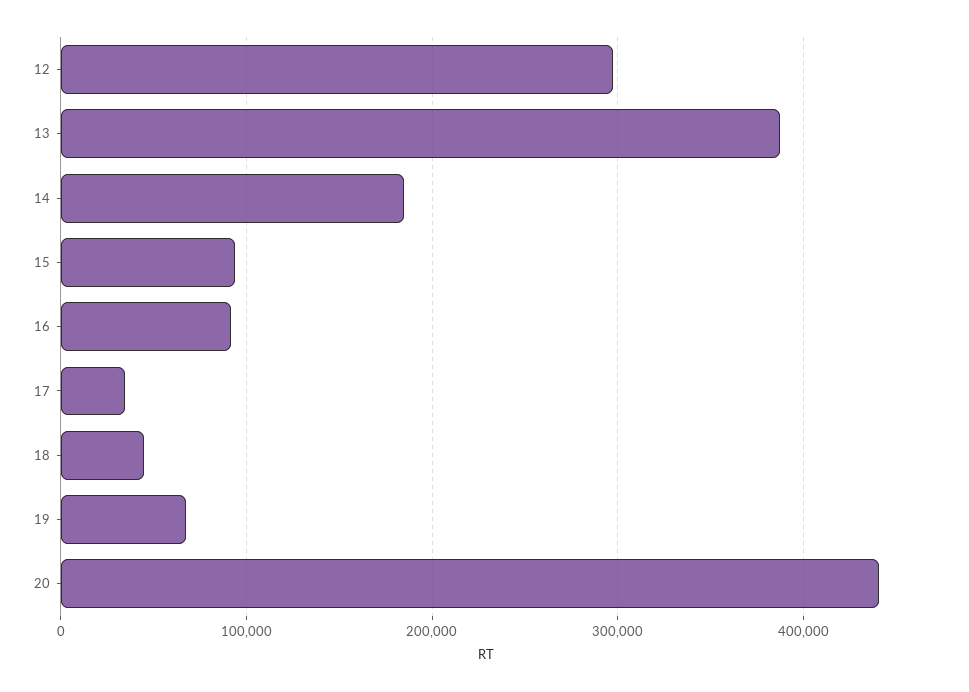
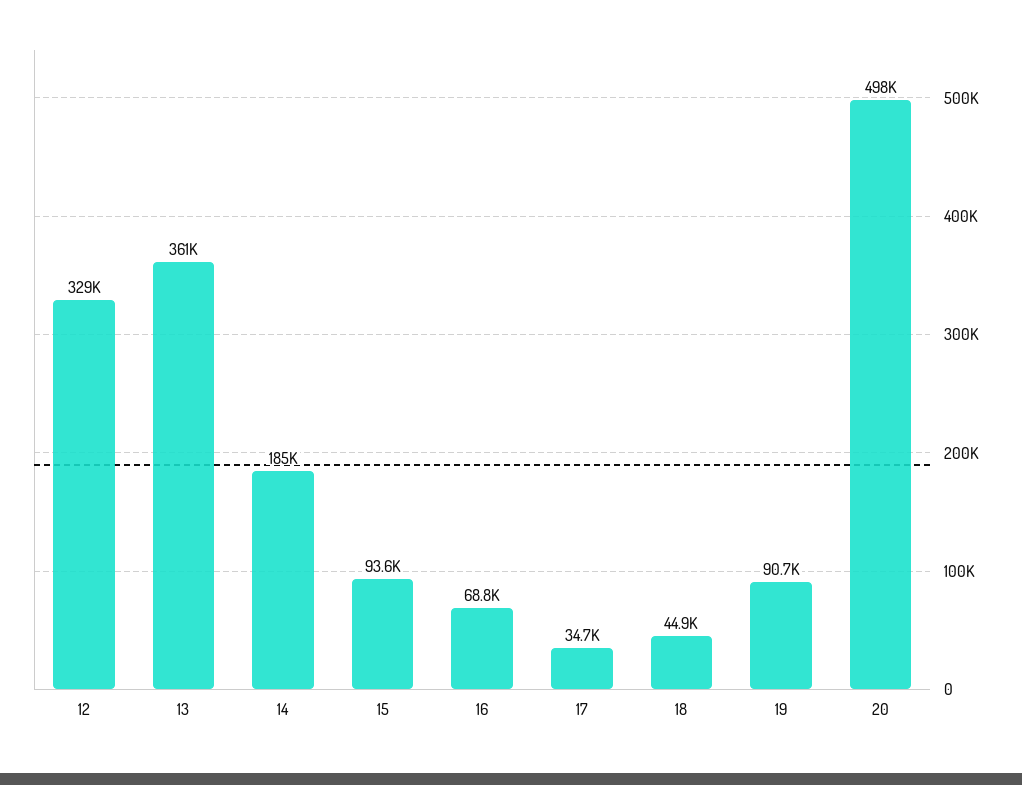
12: 300000 -> 329000
13: 390000 -> 361000
16: 90000 -> 68800
19: 70000 -> 90700
20: 440000 -> 498000

